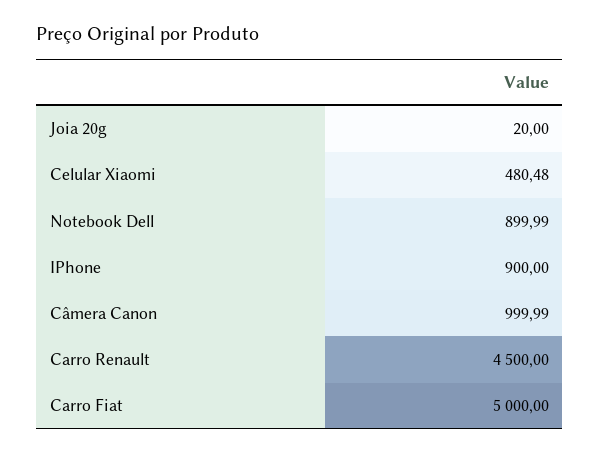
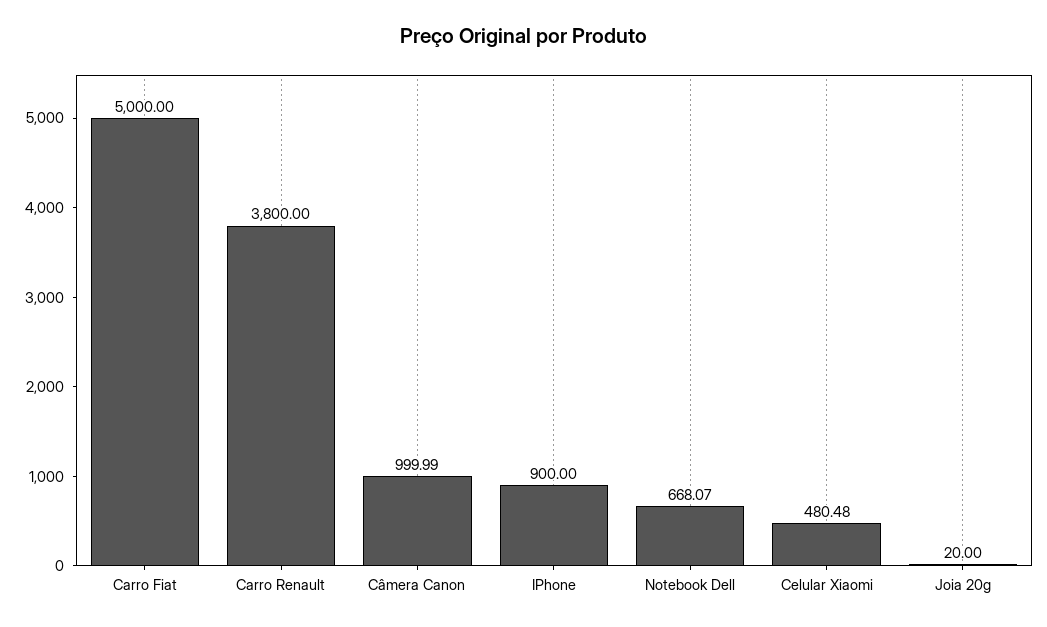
Notebook Dell: 899.99 -> 668.07
Carro Renault: 4500 -> 3800

